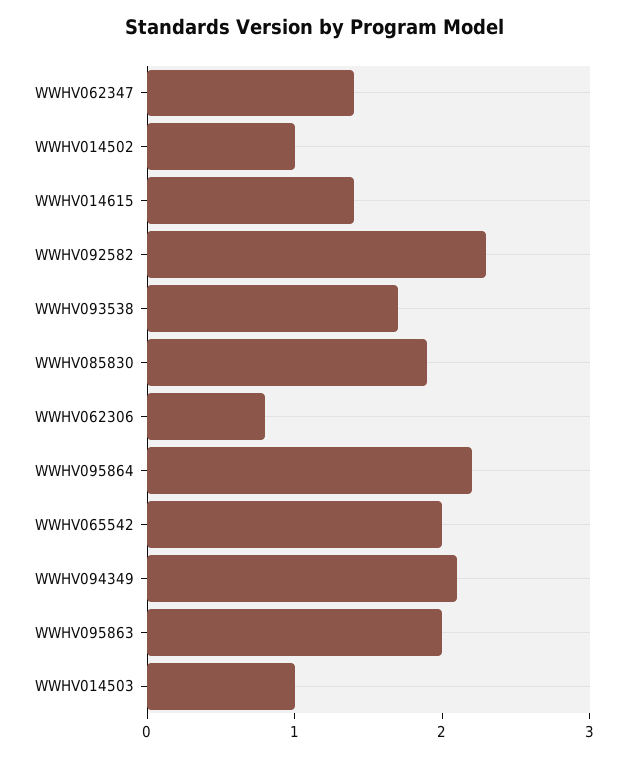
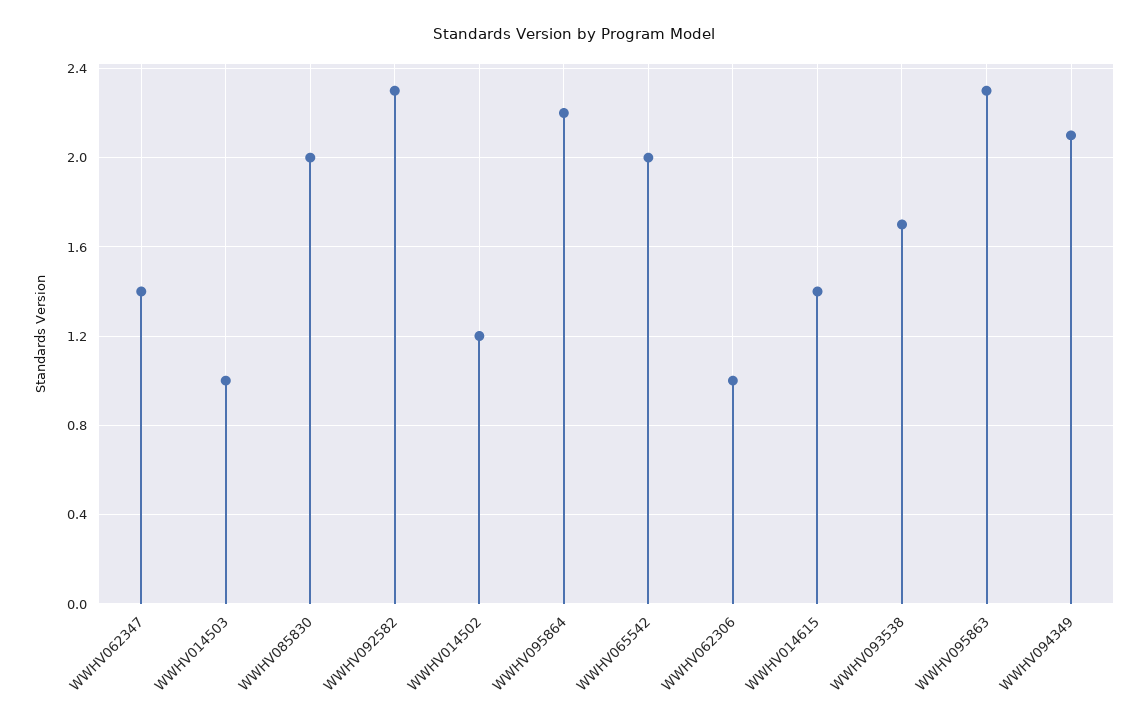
WWHV014502: 1 -> 1.2
WWHV085830: 1.9 -> 2
WWHV062306: 0.8 -> 1
WWHV095863: 2 -> 2.3

